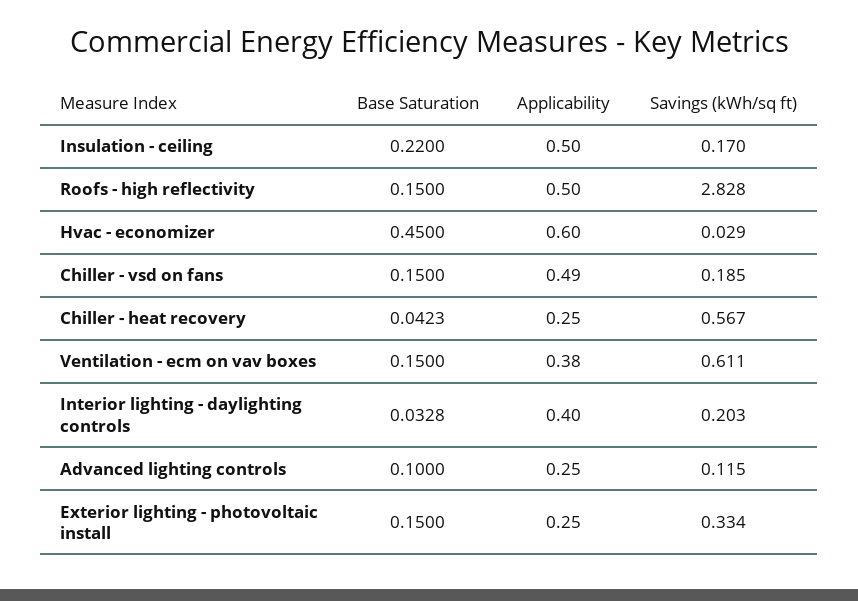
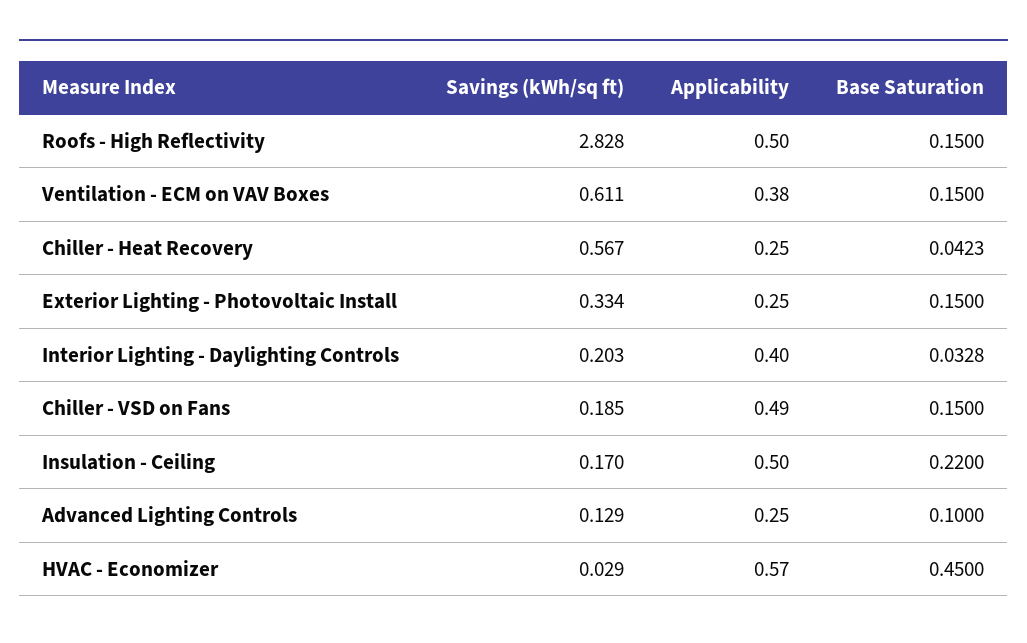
Applicability, Hvac - economizer: 0.6 -> 0.57
Savings (kWh/sq ft), Advanced lighting controls: 0.115 -> 0.129

